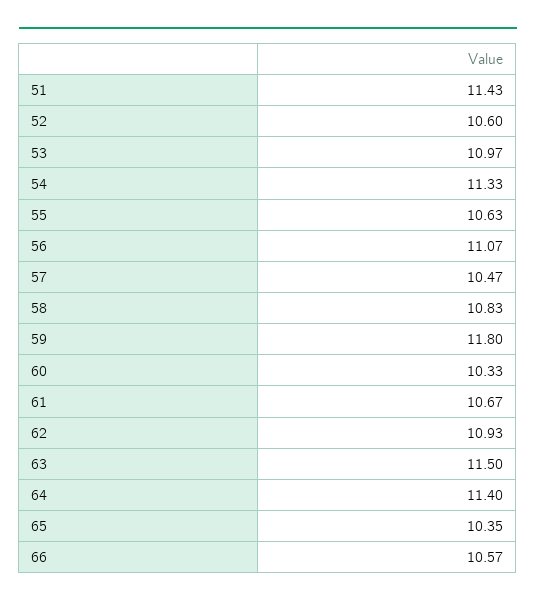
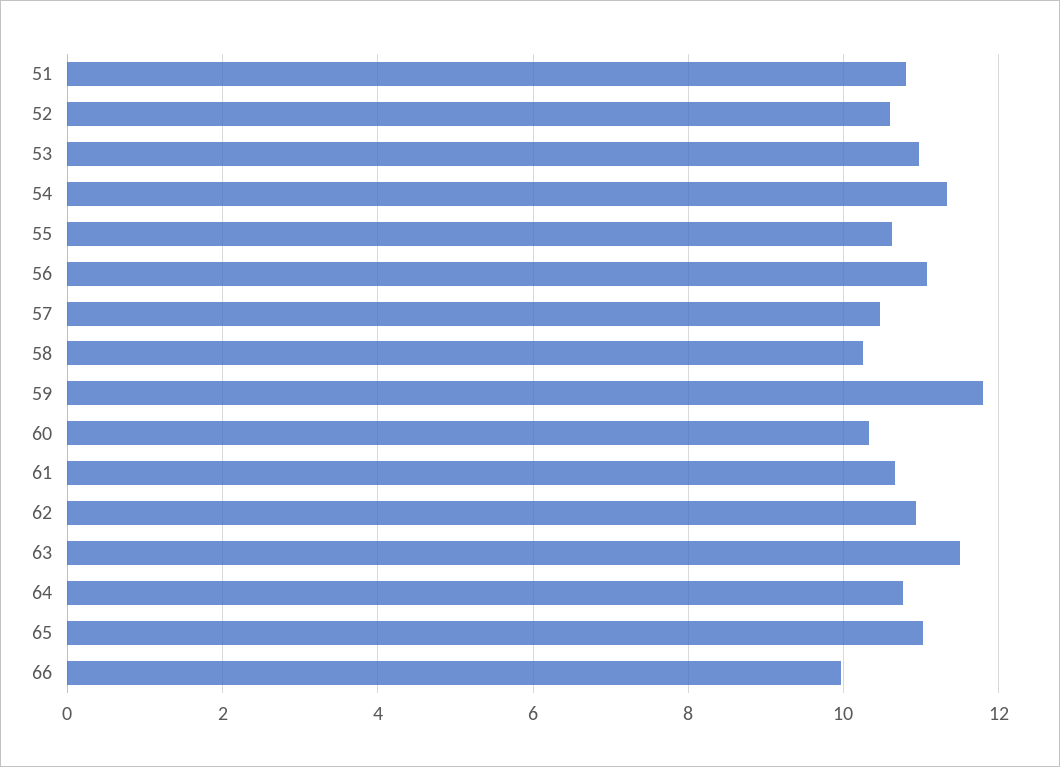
51: 11.43 -> 10.8
58: 10.83 -> 10.2
64: 11.4 -> 10.8
65: 10.35 -> 11
66: 10.57 -> 10

